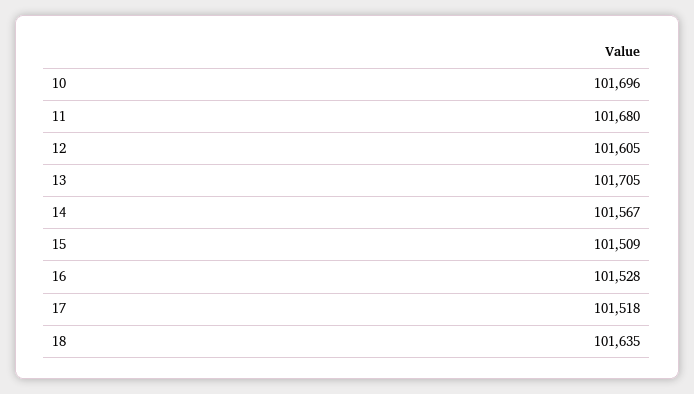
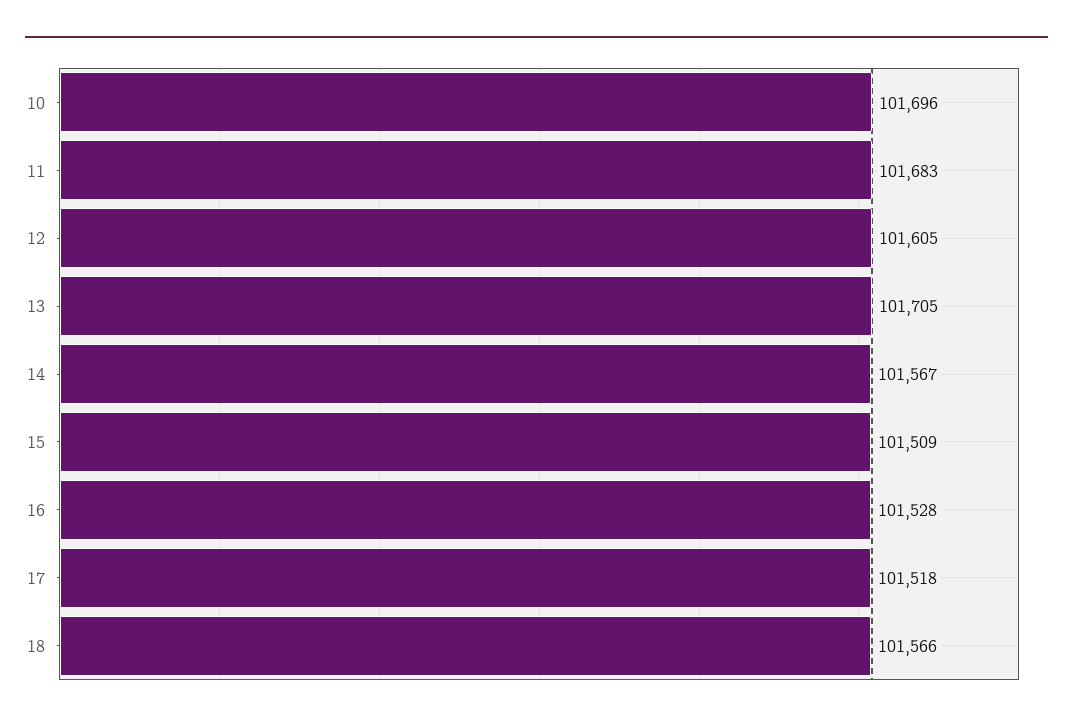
11: 101680 -> 101683
18: 101635 -> 101566

